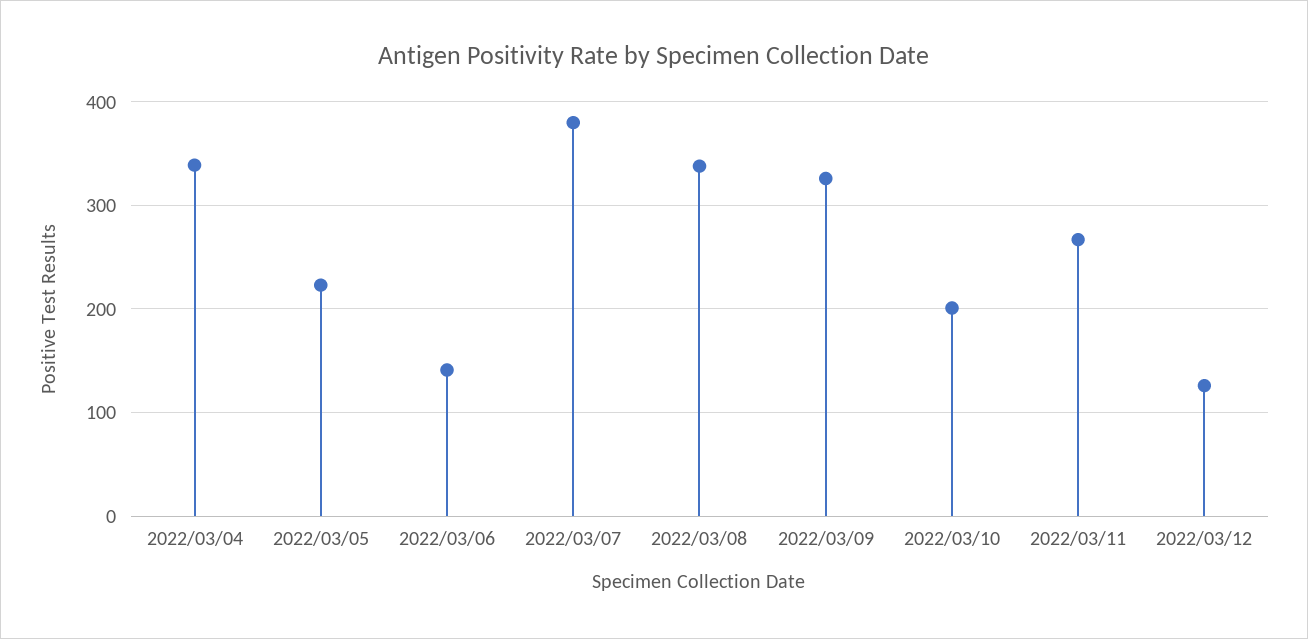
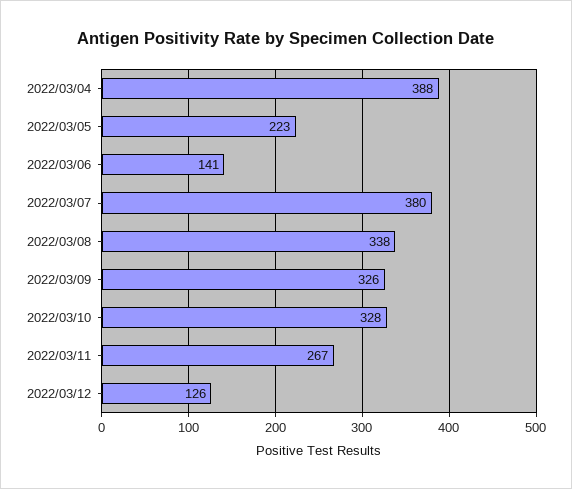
2022/03/04: 340 -> 388
2022/03/10: 200 -> 328

